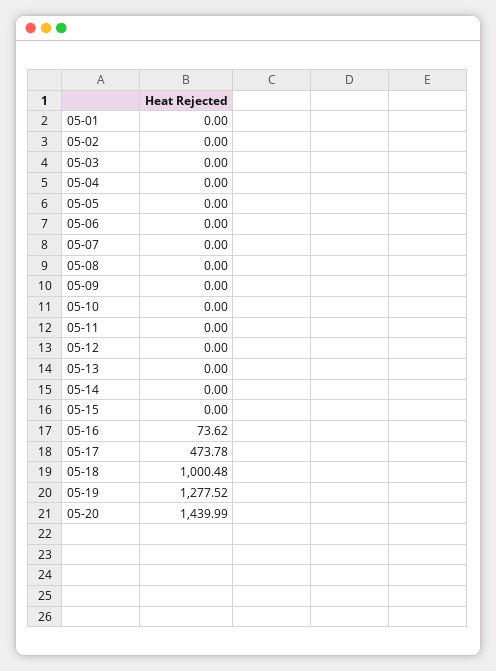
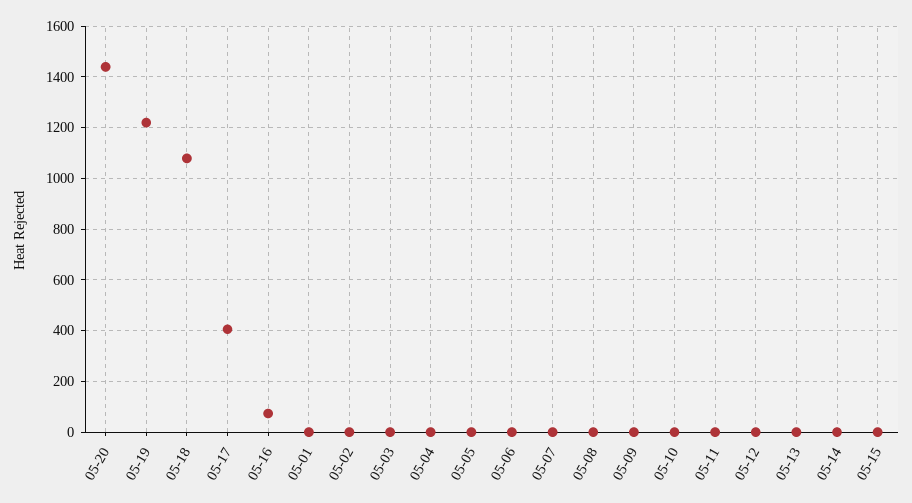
05-17: 473.78 -> 400
05-18: 1000.48 -> 1075
05-19: 1277.52 -> 1225

